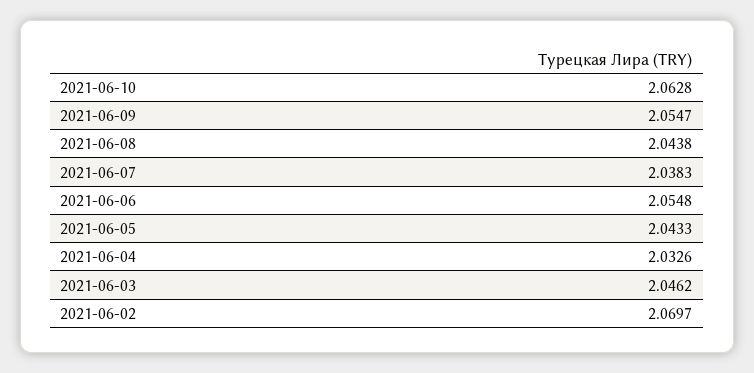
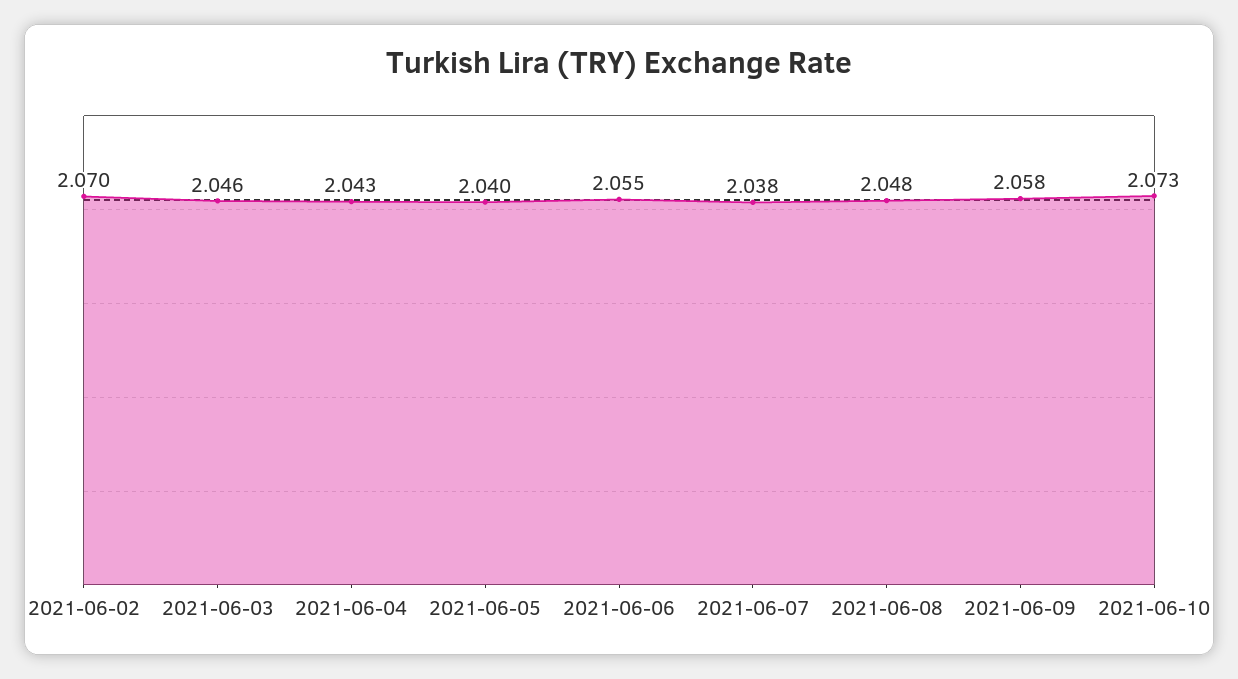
2021-06-10: 2.0628 -> 2.073
2021-06-09: 2.0547 -> 2.058
2021-06-08: 2.0438 -> 2.048
2021-06-05: 2.0433 -> 2.04
2021-06-04: 2.0326 -> 2.043

